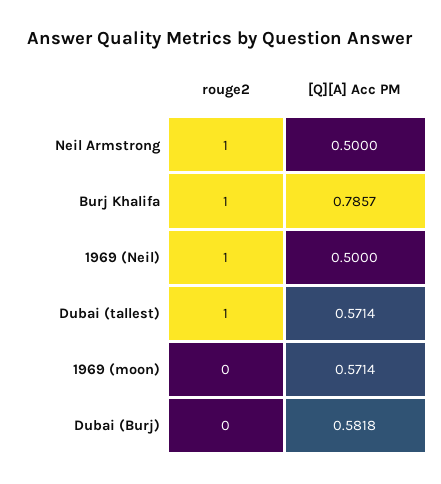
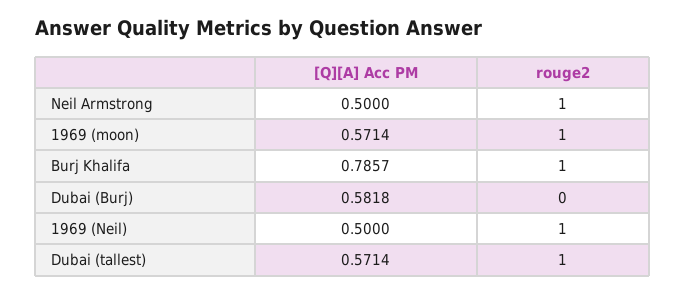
rouge2, 1969 (moon): 0 -> 1

